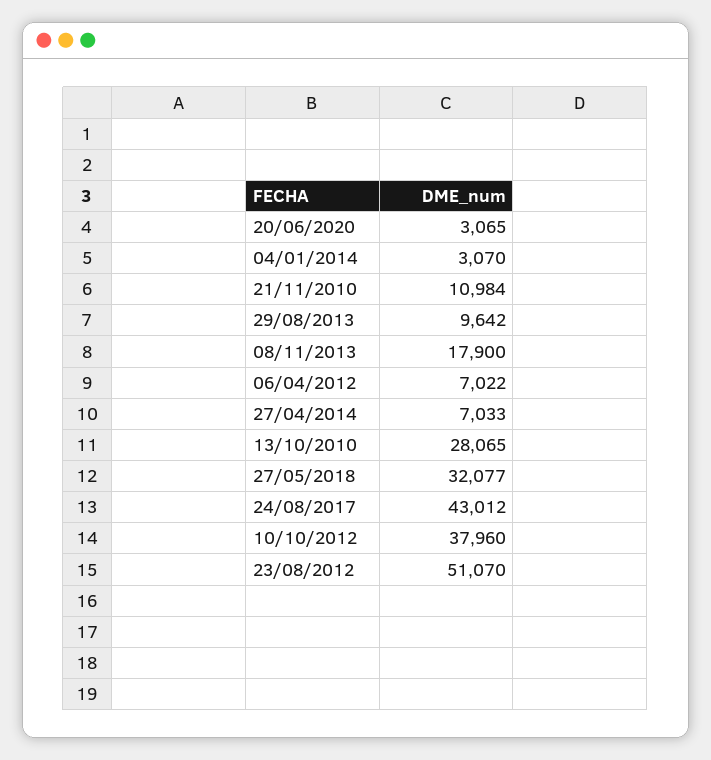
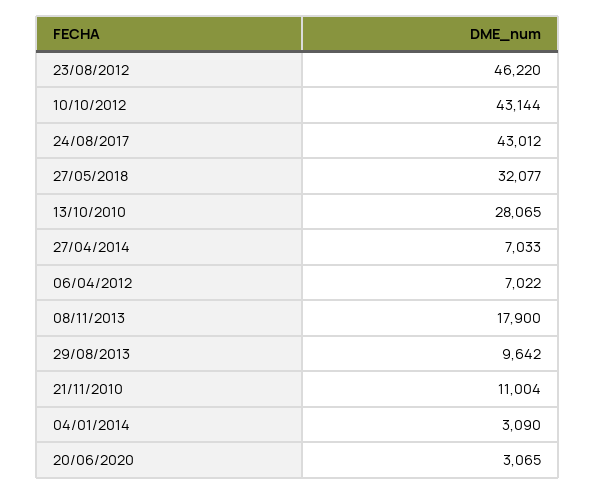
04/01/2014: 3070 -> 3090
21/11/2010: 10984 -> 11004
10/10/2012: 37960 -> 43144
23/08/2012: 51070 -> 46220

